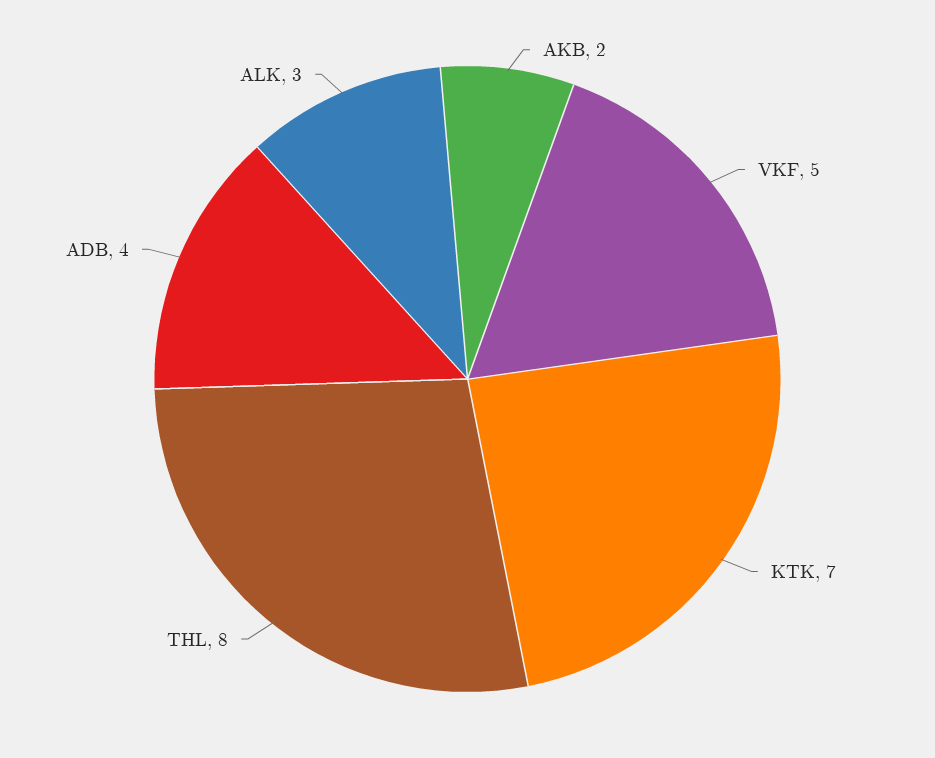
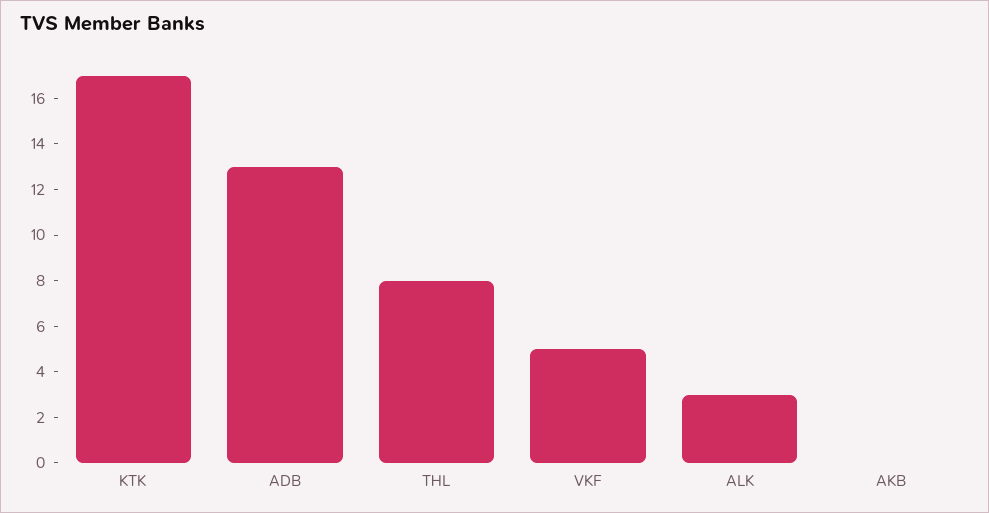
AKB: 2 -> 0
KTK: 7 -> 17
ADB: 4 -> 13

